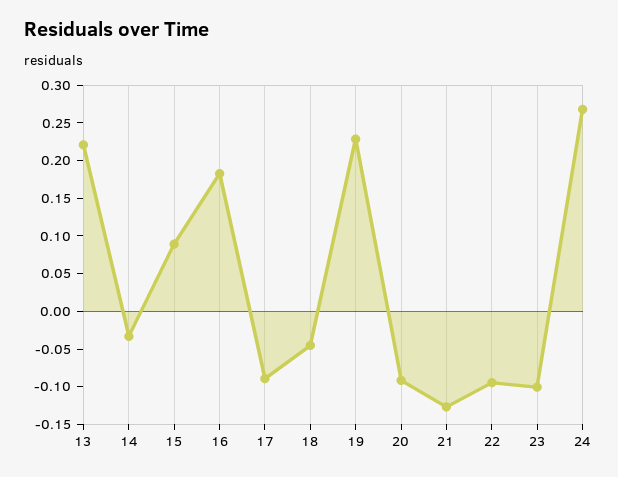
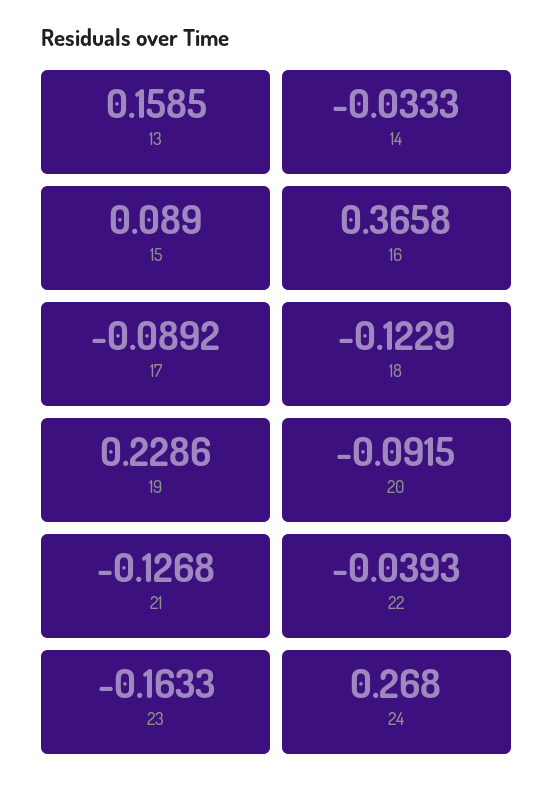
13: 0.225 -> 0.1585
16: 0.175 -> 0.3658
18: -0.05 -> -0.1229
22: -0.1 -> -0.0393
23: -0.1 -> -0.1633

